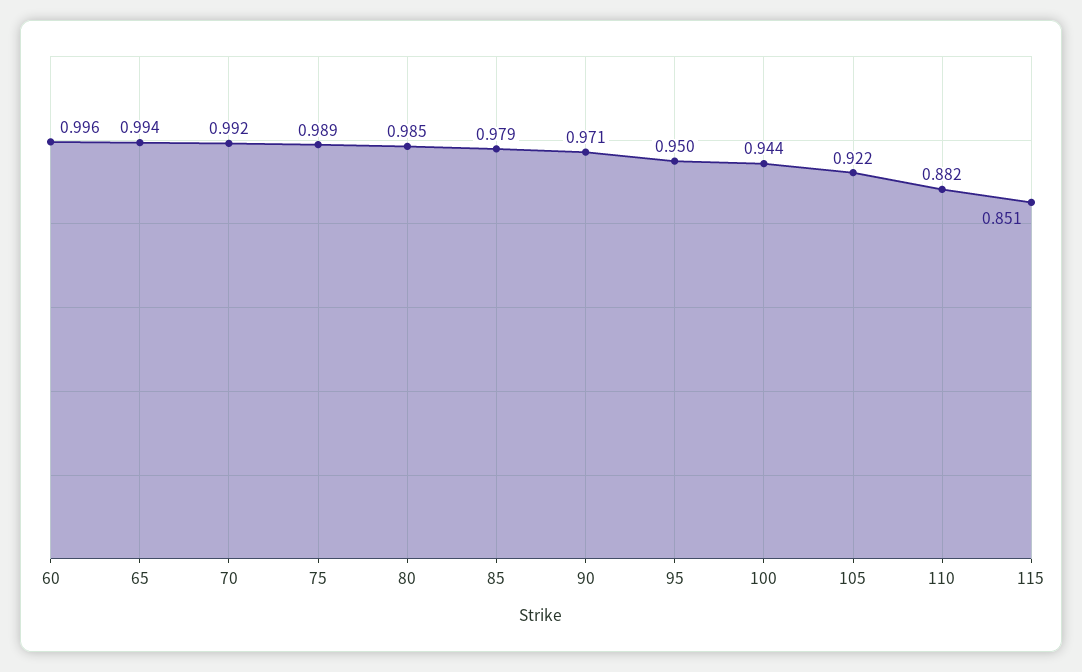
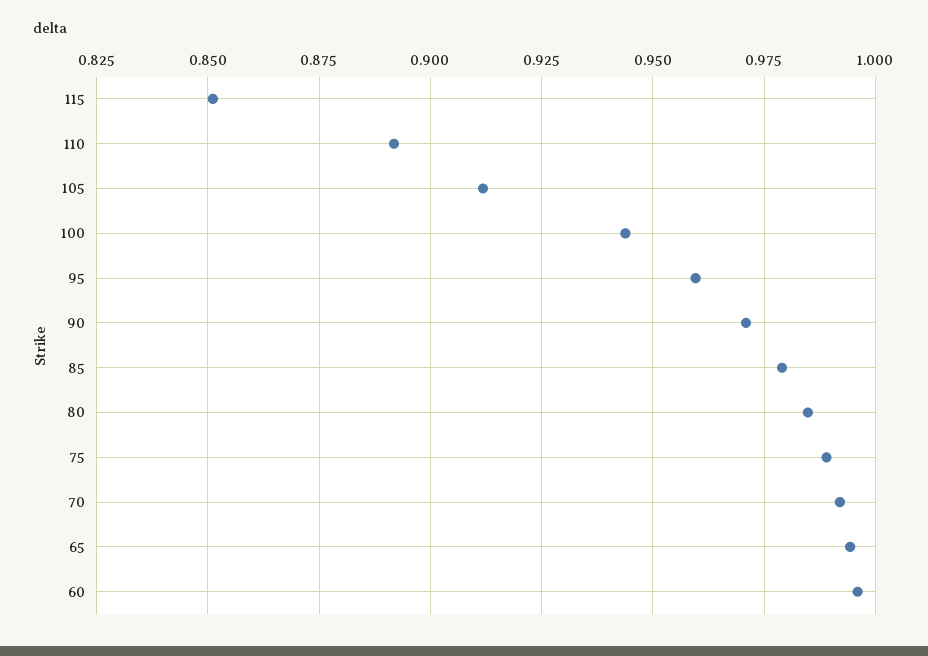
95: 0.95 -> 0.96
105: 0.922 -> 0.9125
110: 0.882 -> 0.8925

